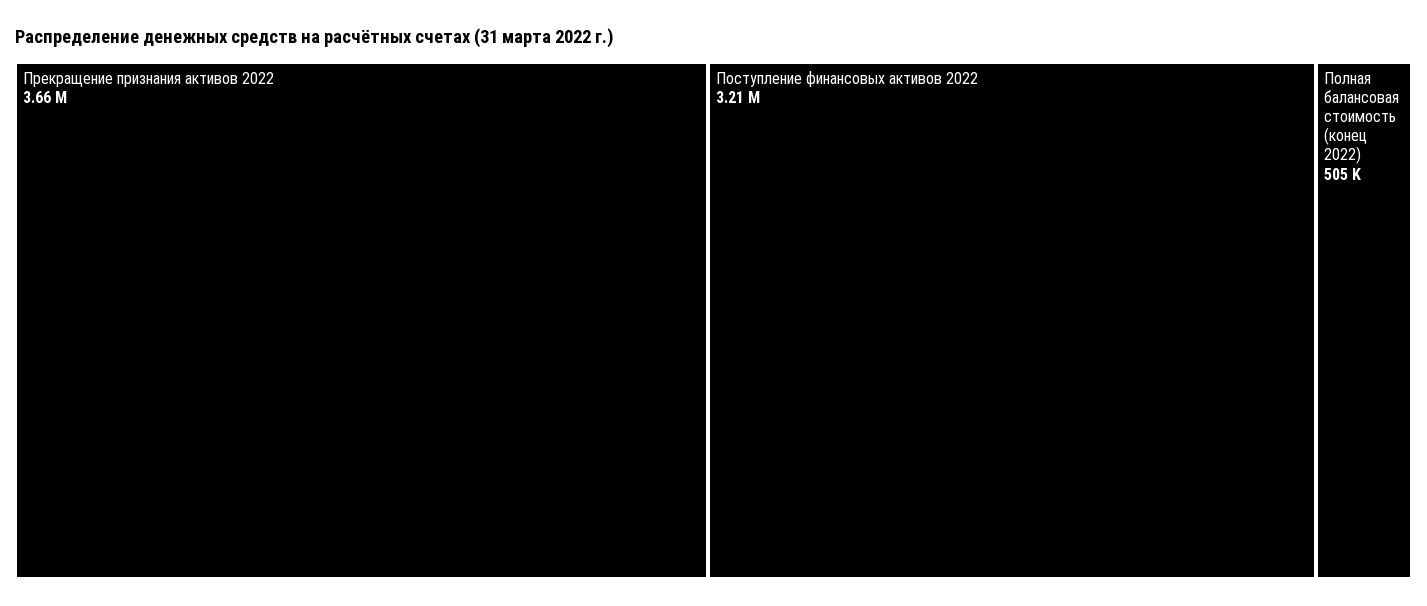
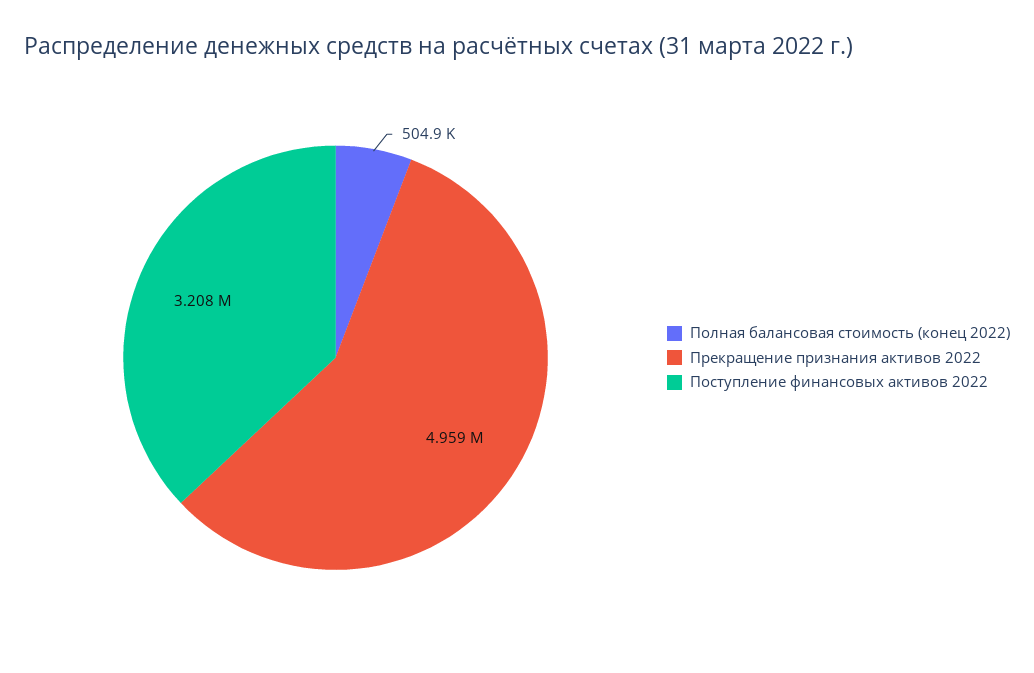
Прекращение признания активов 2022: 3660000 -> 4959000

